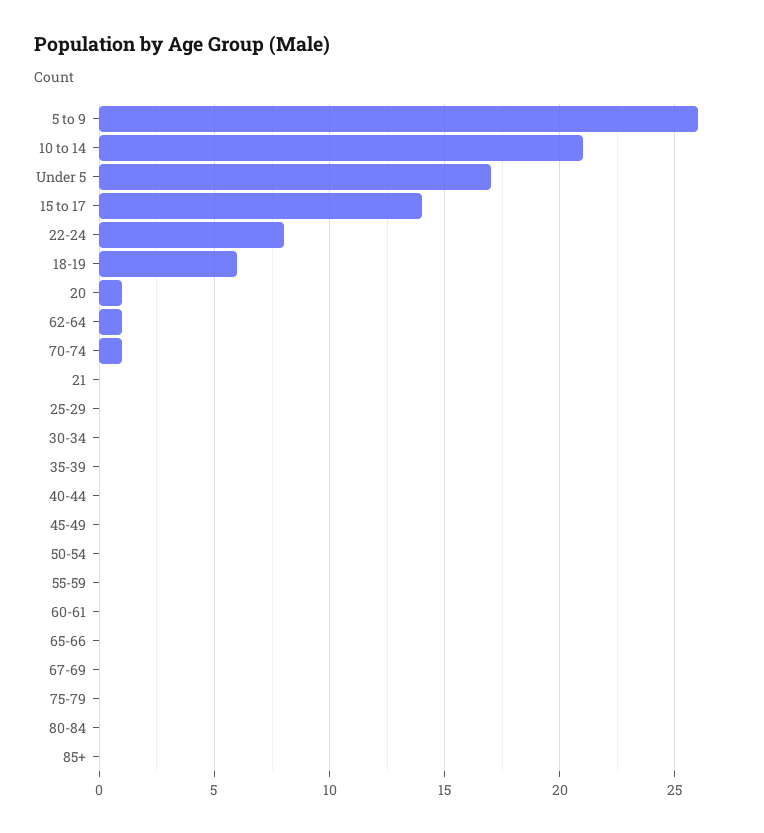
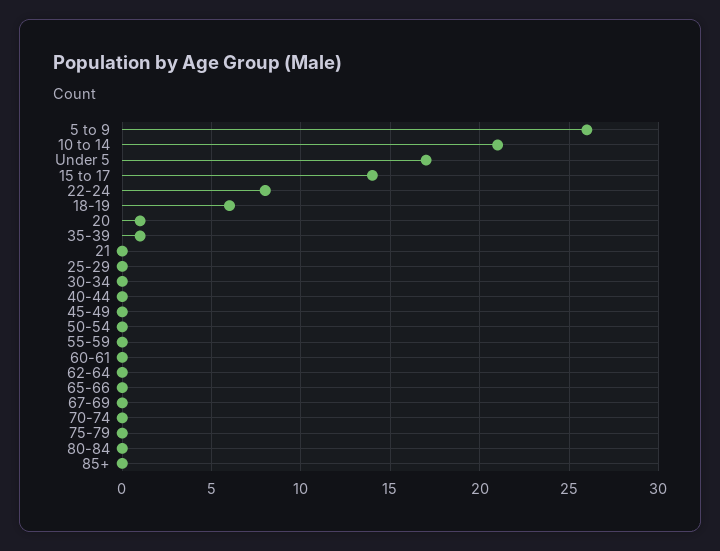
62-64: 1 -> 0
70-74: 1 -> 0
35-39: 0 -> 1

